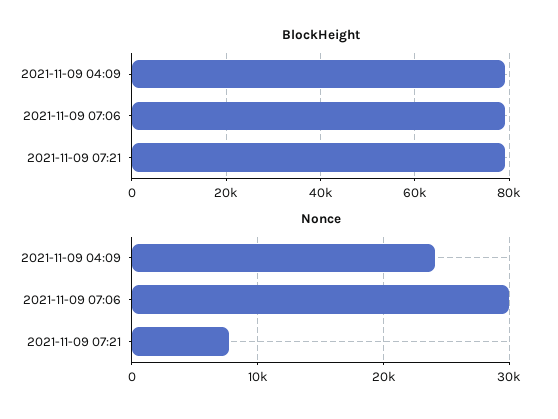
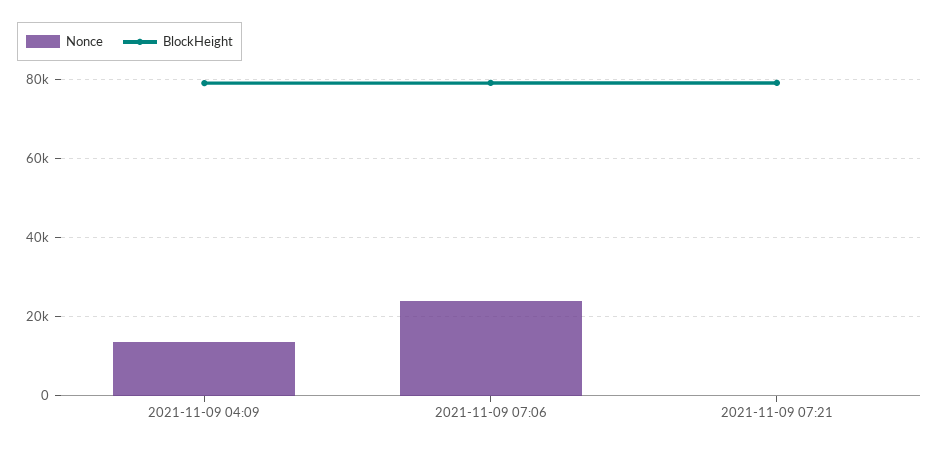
Nonce, 2021-11-09 04:09: 24000 -> 14000
Nonce, 2021-11-09 07:06: 30000 -> 24000
Nonce, 2021-11-09 07:21: 8000 -> 0

